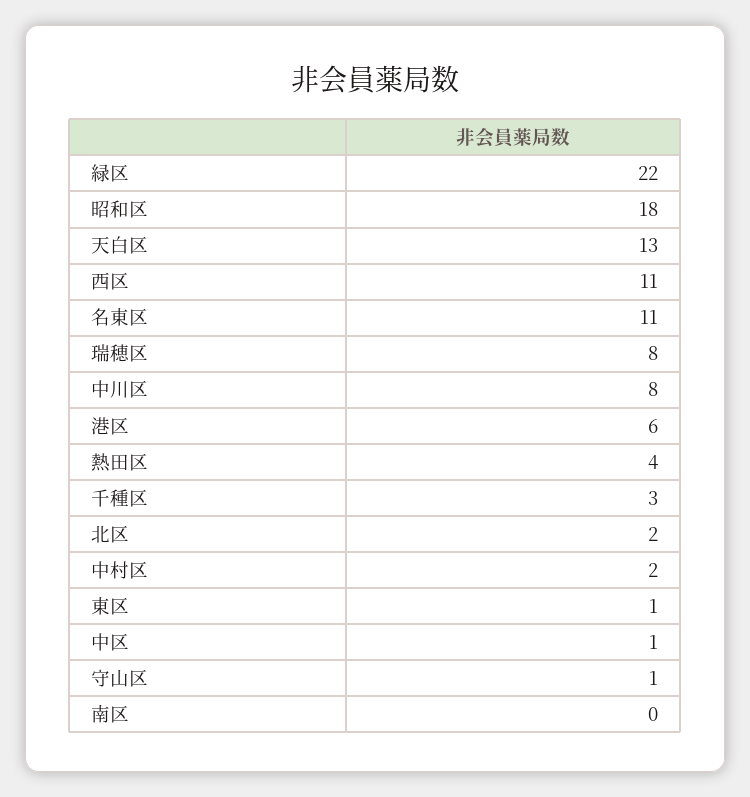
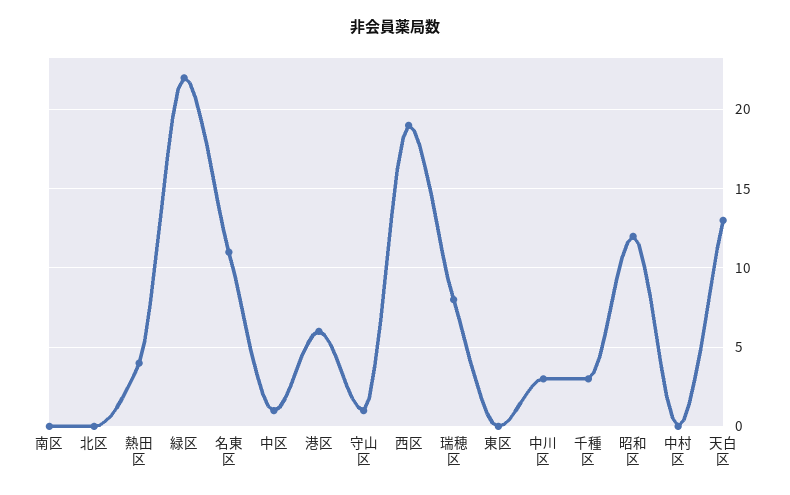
昭和区: 18 -> 12
西区: 11 -> 19
中川区: 8 -> 3
北区: 2 -> 0
中村区: 2 -> 0
東区: 1 -> 0

